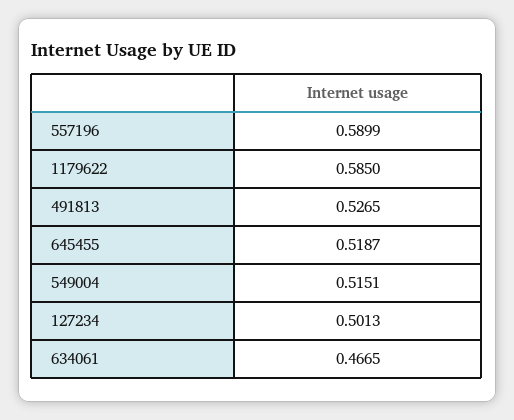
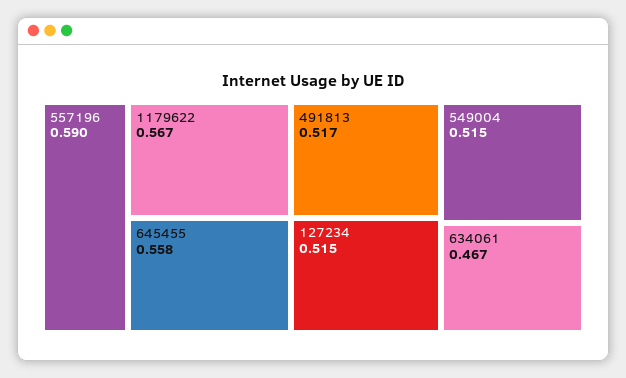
1179622: 0.585 -> 0.567
491813: 0.5265 -> 0.517
645455: 0.5187 -> 0.558
127234: 0.5013 -> 0.515

